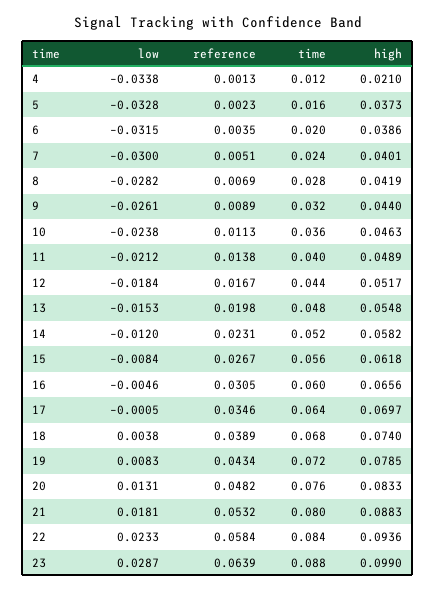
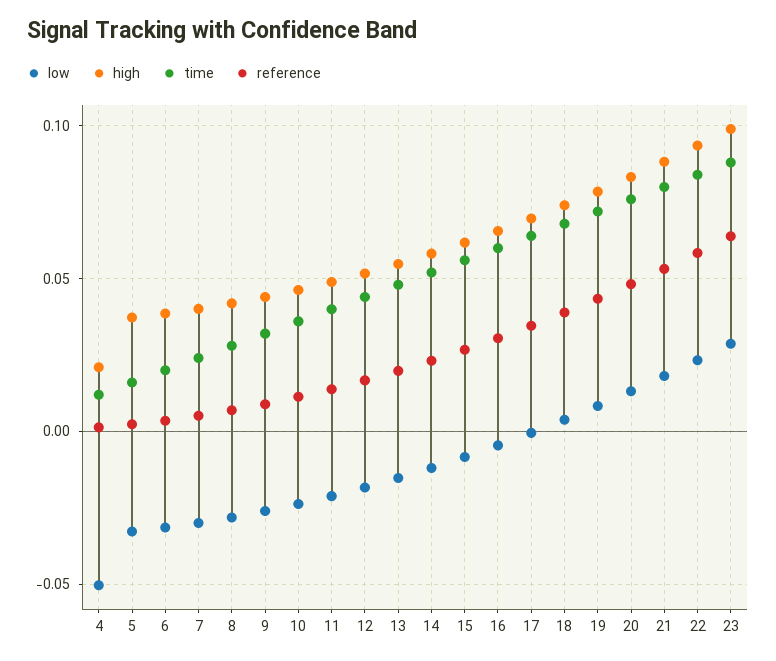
low, 4: -0.0338 -> -0.05

